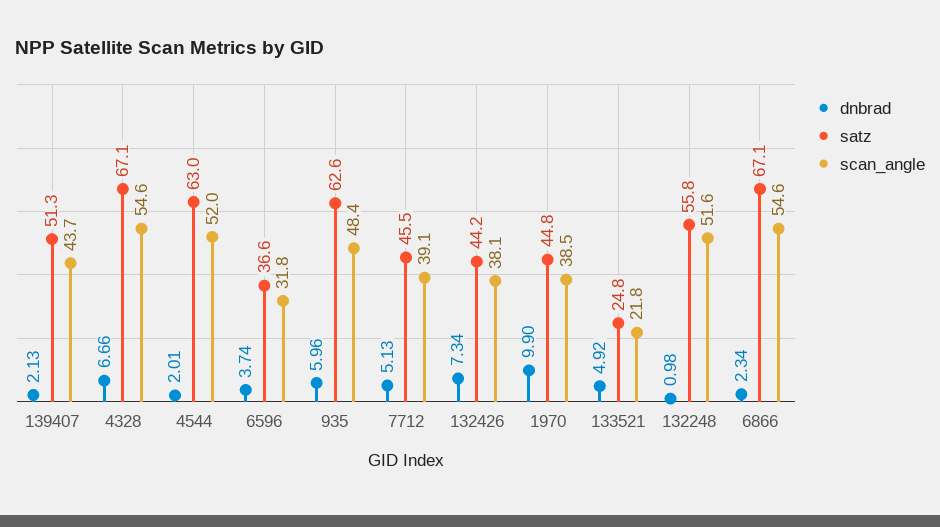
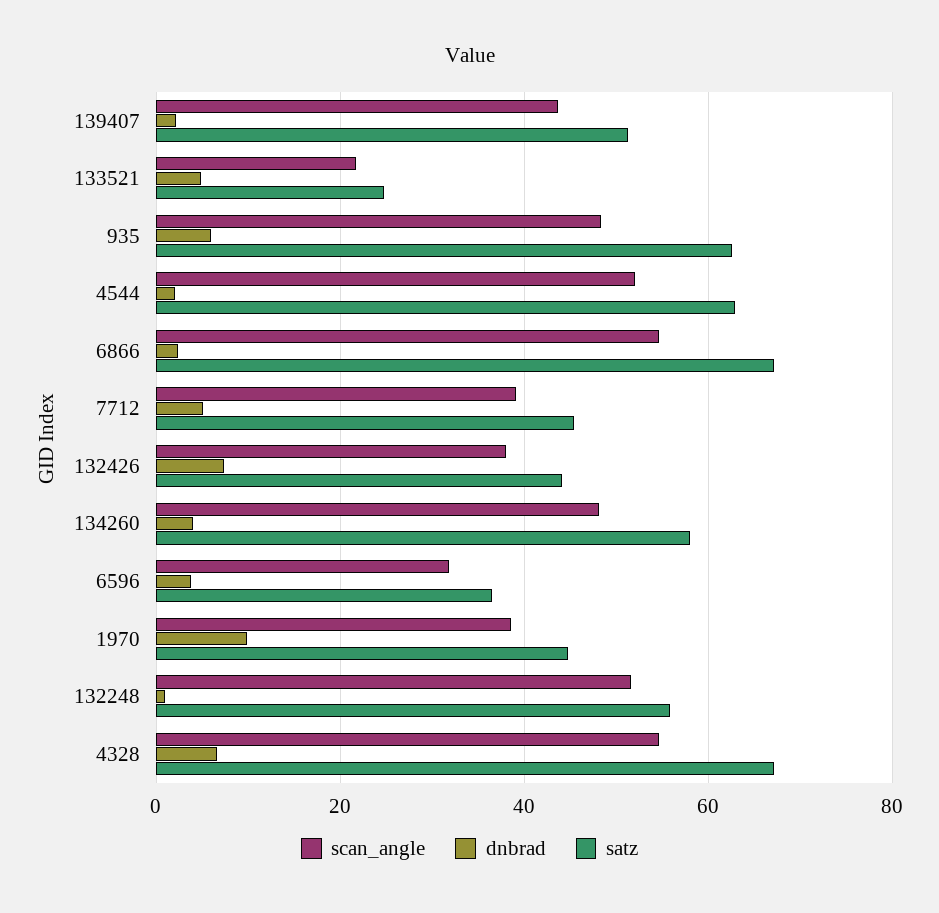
scan_angle, 134260: none -> 48
dnbrad, 134260: none -> 4
satz, 134260: none -> 58

